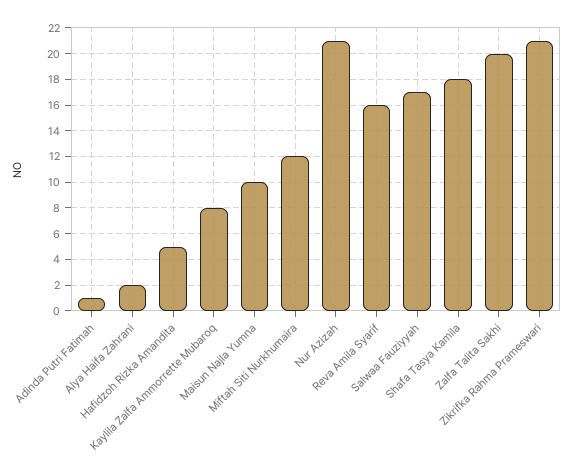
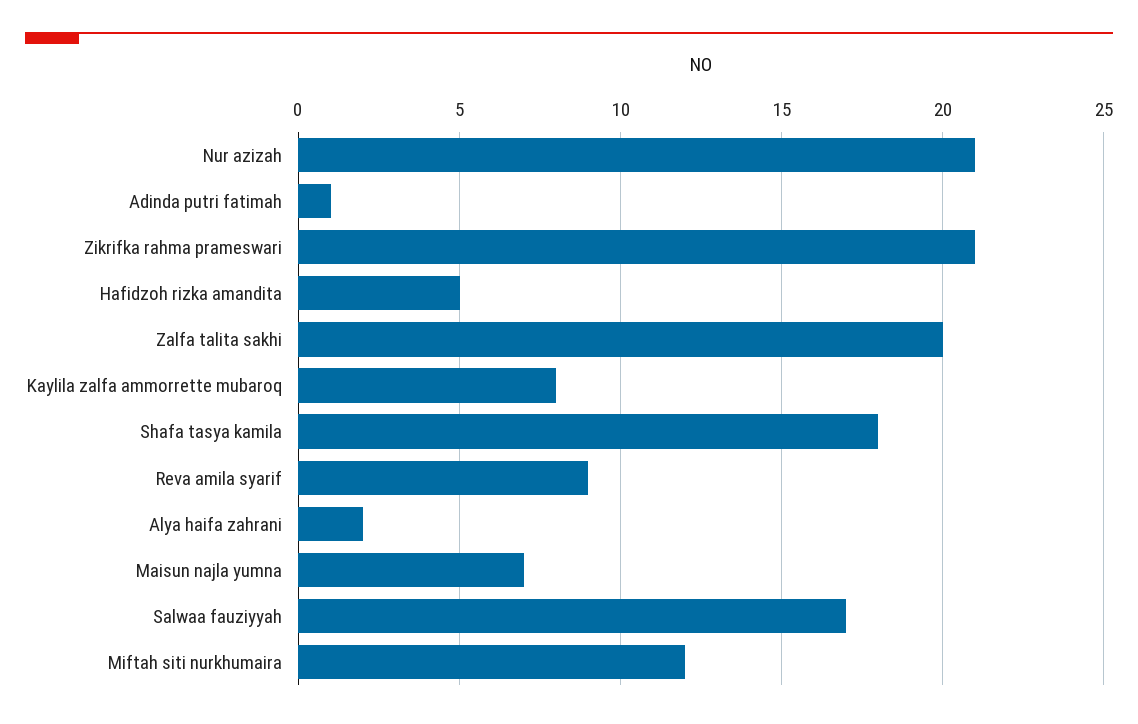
Maisun Najla Yumna: 10 -> 7
Reva Amila Syarif: 16 -> 9

